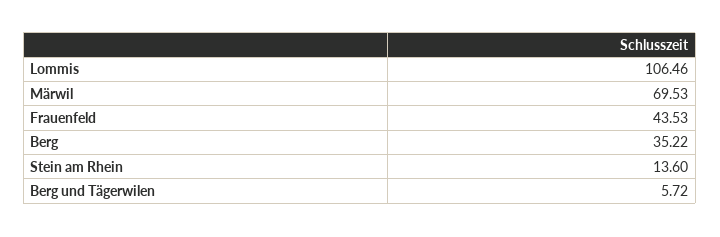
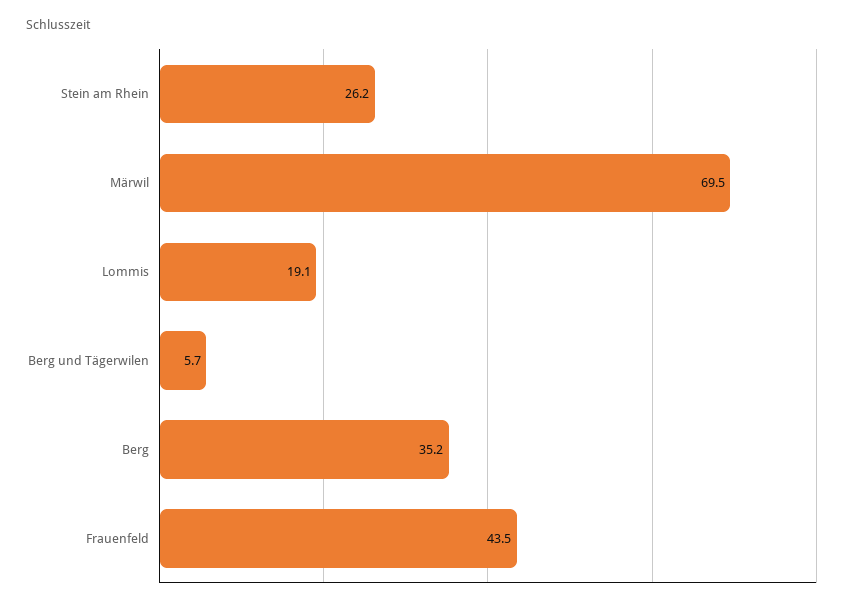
Lommis: 106.46 -> 19.1
Stein am Rhein: 13.6 -> 26.2

